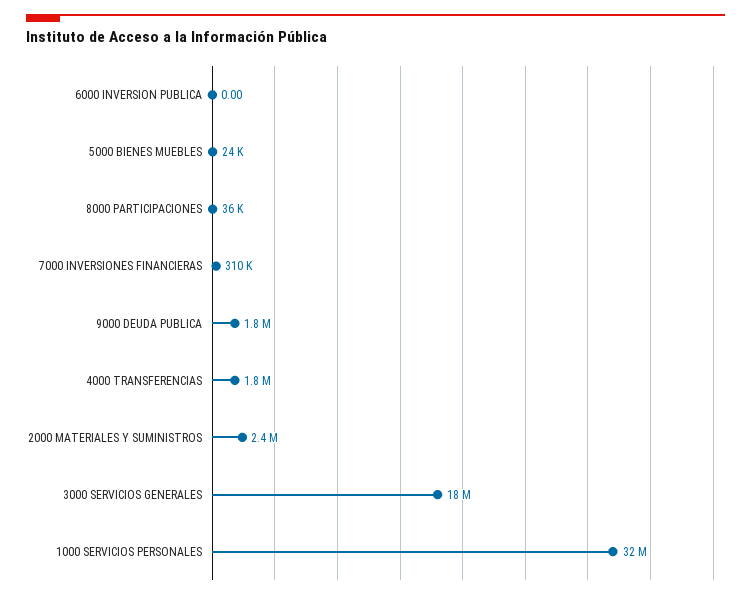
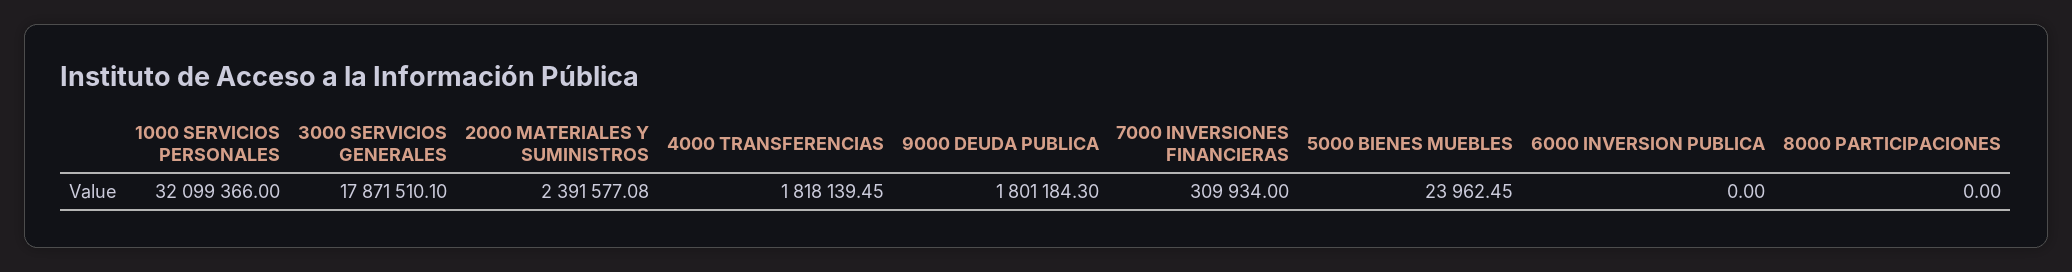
8000 PARTICIPACIONES: 36000 -> 0

